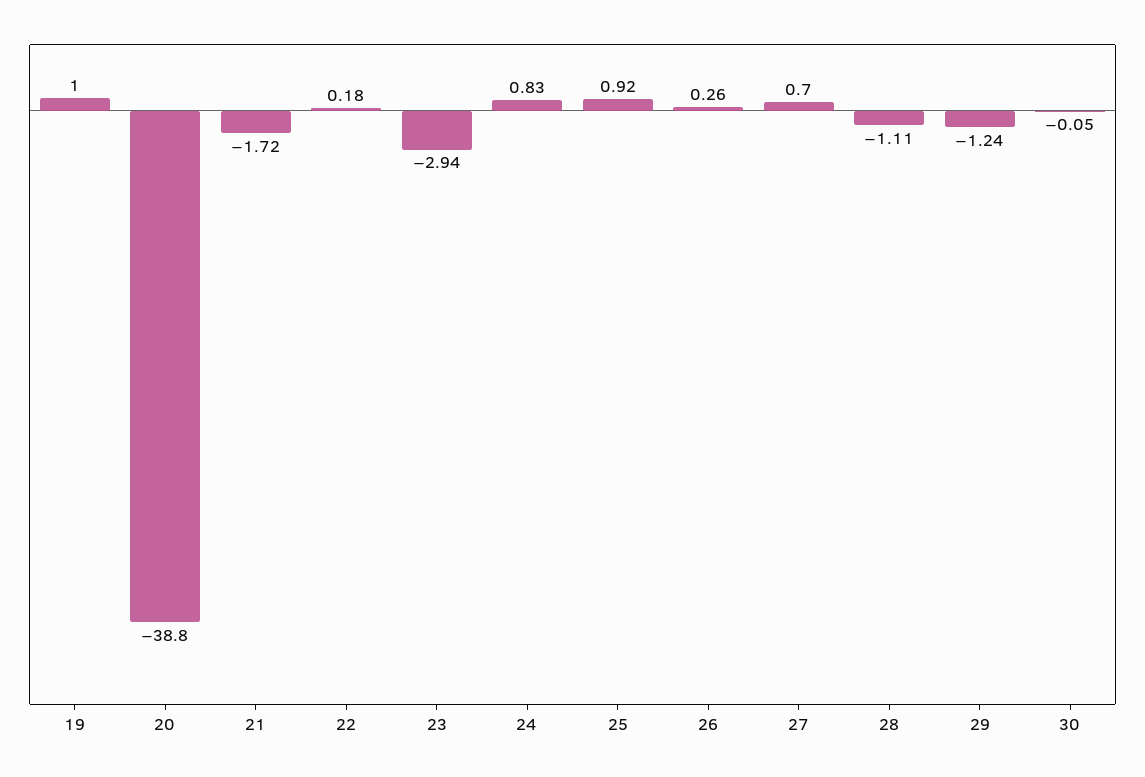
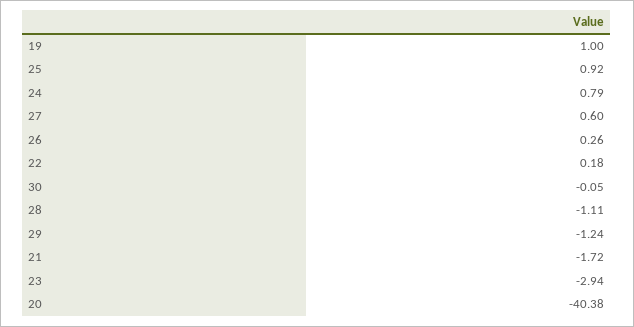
20: -38.8 -> -40.38
24: 0.83 -> 0.79
27: 0.7 -> 0.6

